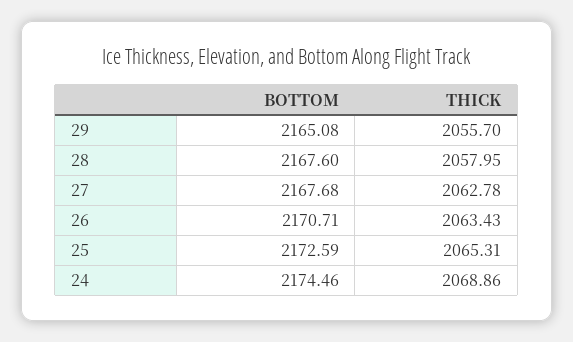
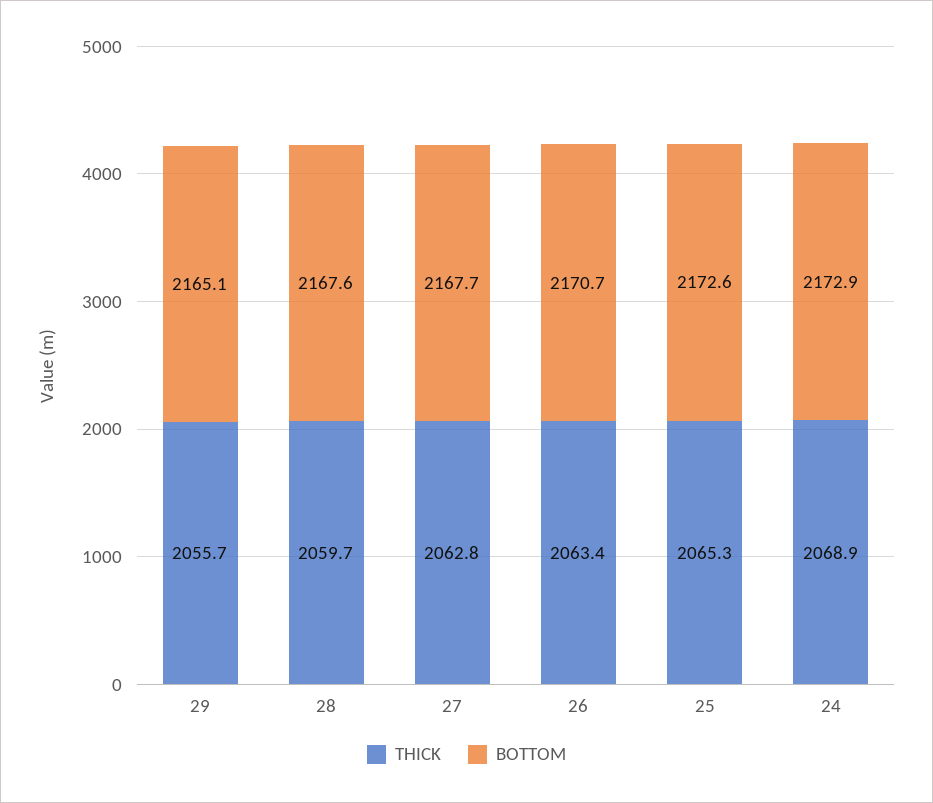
THICK, 28: 2057.95 -> 2059.7
BOTTOM, 24: 2174.46 -> 2172.9

